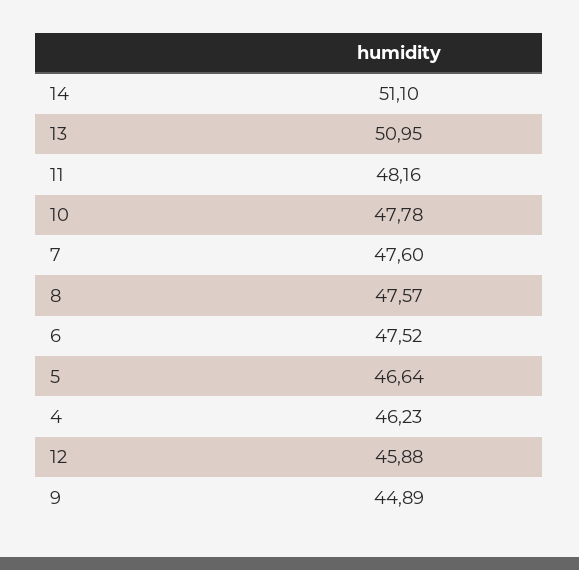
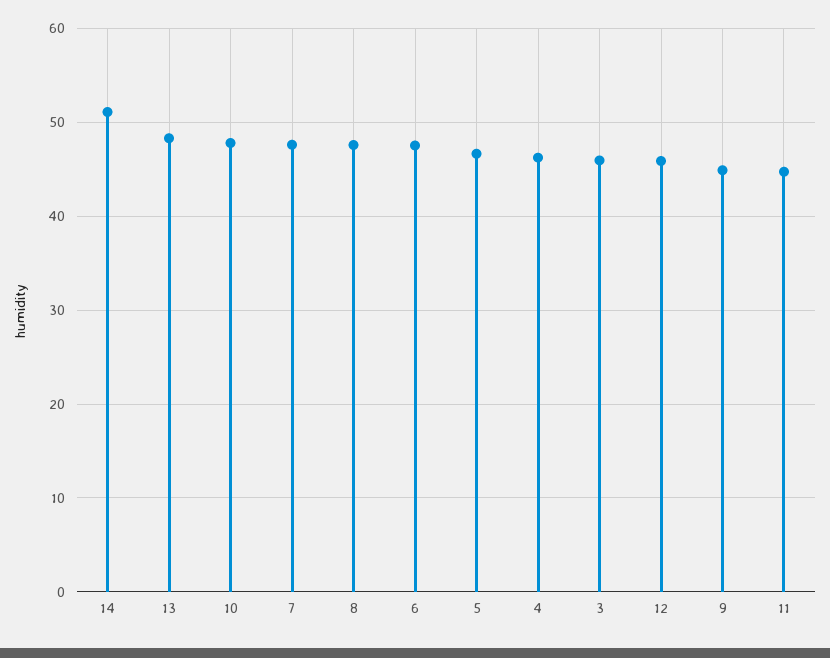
13: 50.95 -> 48
11: 48.16 -> 45
3: none -> 46

